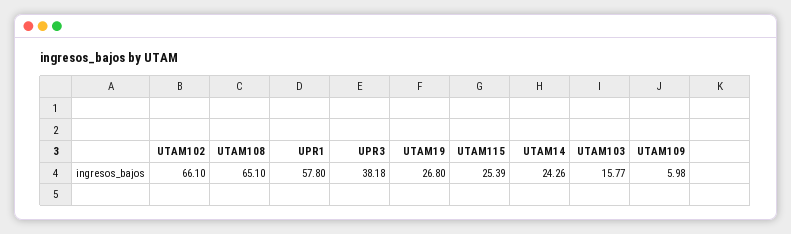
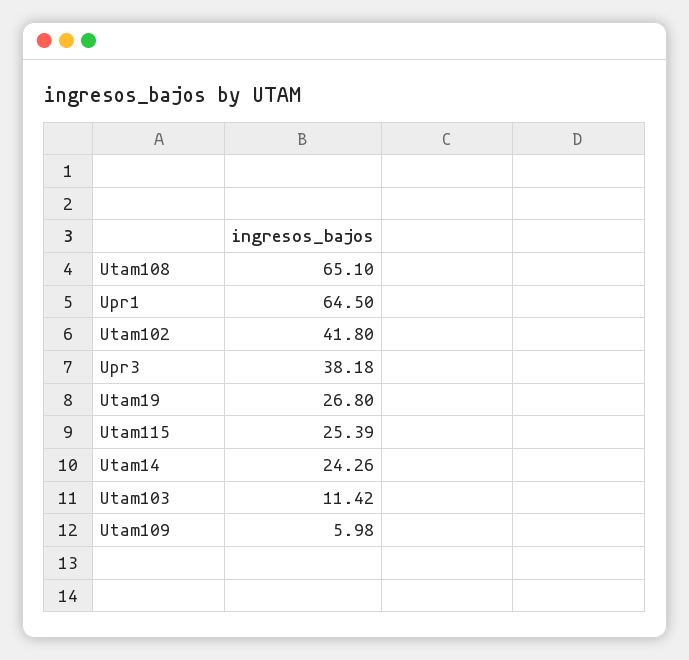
UTAM102: 66.1 -> 41.8
UPR1: 57.8 -> 64.5
UTAM103: 15.77 -> 11.42

